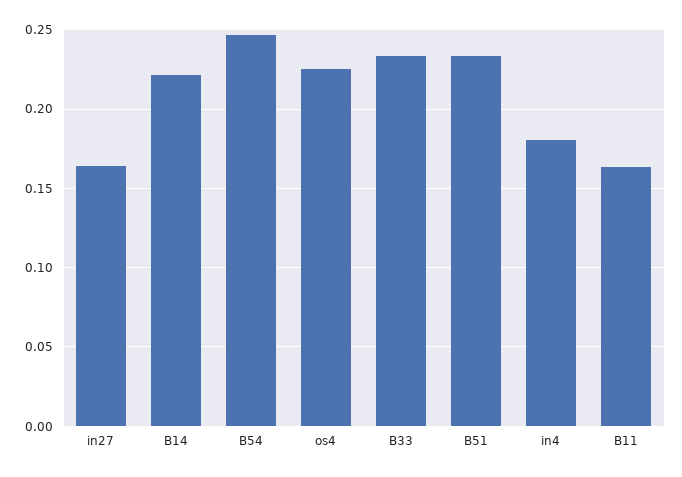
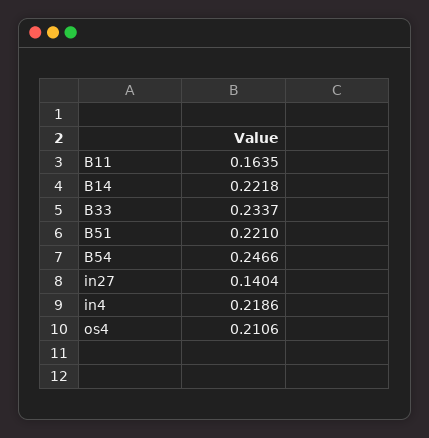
in27: 0.165 -> 0.1404
os4: 0.225 -> 0.2106
B51: 0.235 -> 0.221
in4: 0.18 -> 0.2186

